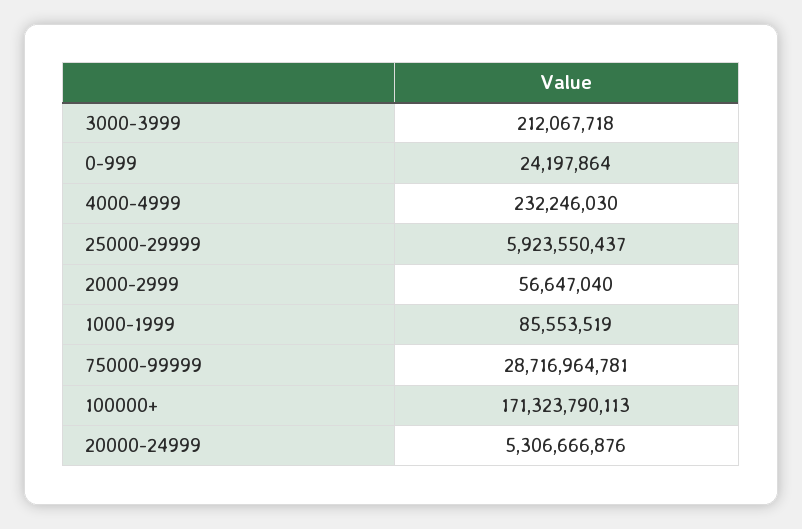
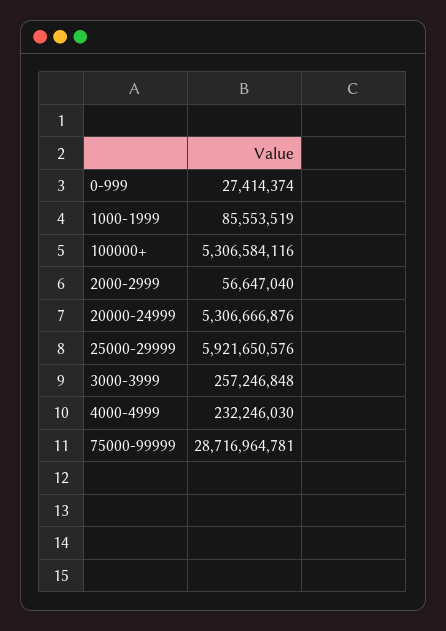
3000-3999: 212067718 -> 257246848
0-999: 24197864 -> 27414374
25000-29999: 5923550437 -> 5921650576
100000+: 171323790113 -> 5306584116

